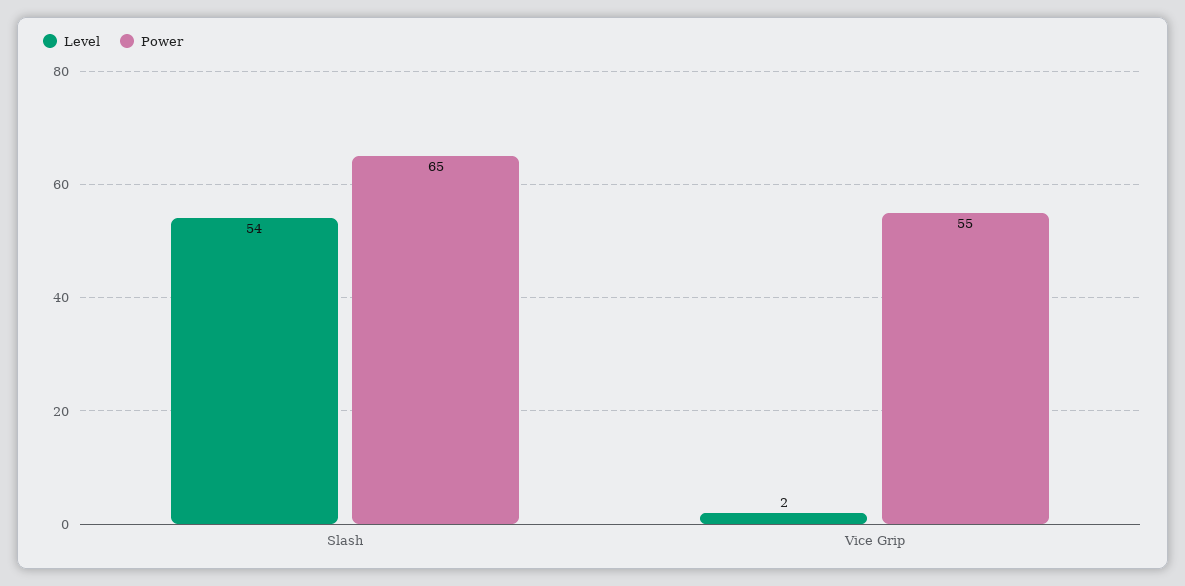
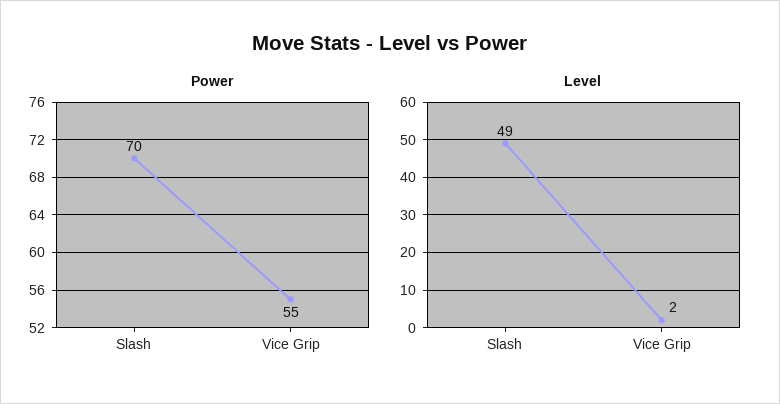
Level, Slash: 54 -> 49
Power, Slash: 65 -> 70

